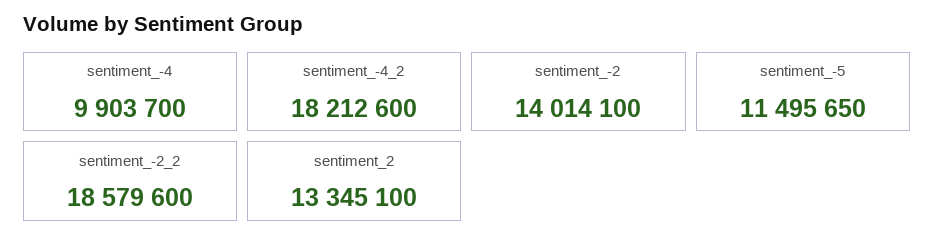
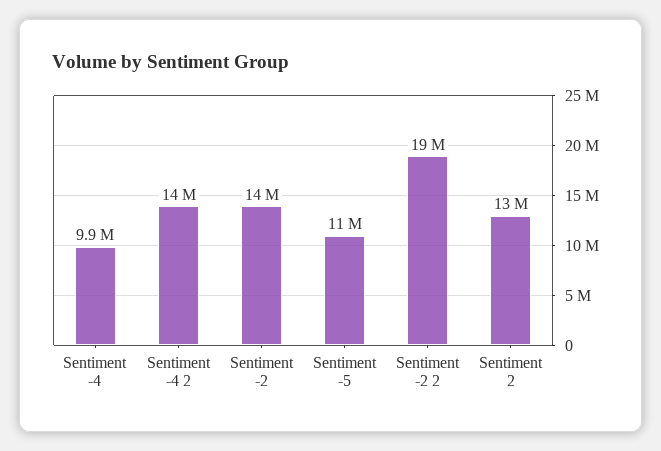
sentiment_-4_2: 18212600 -> 14000000

